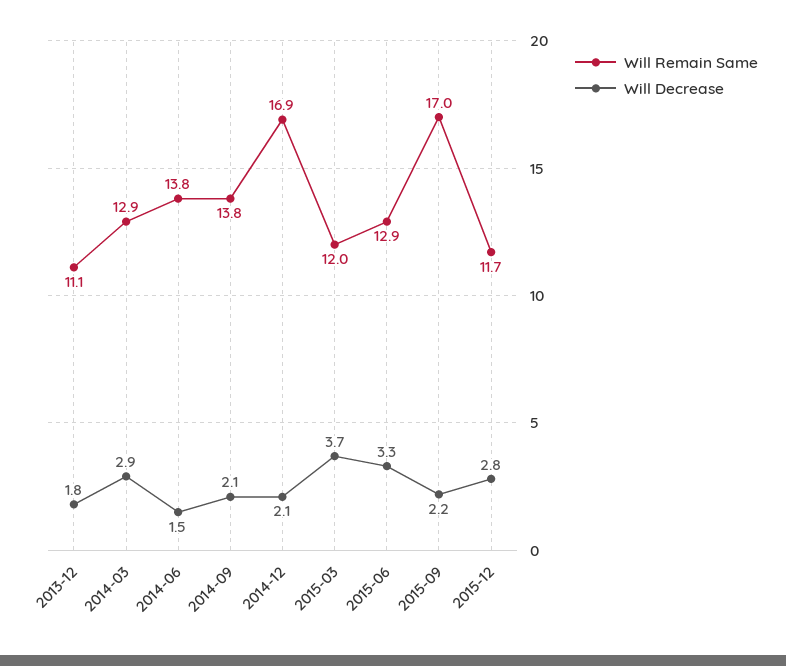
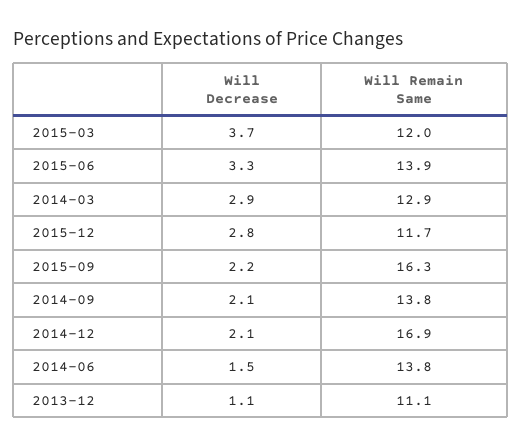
Will Decrease, 2013-12: 1.8 -> 1.1
Will Remain Same, 2015-06: 12.9 -> 13.9
Will Remain Same, 2015-09: 17 -> 16.3

